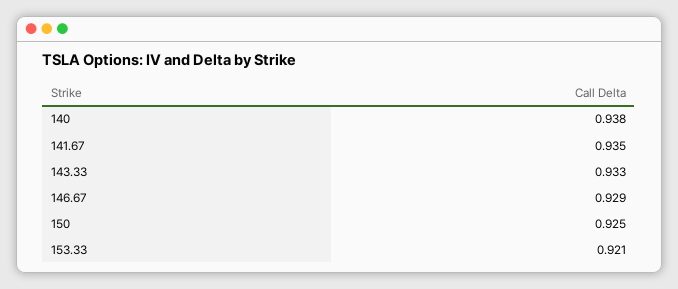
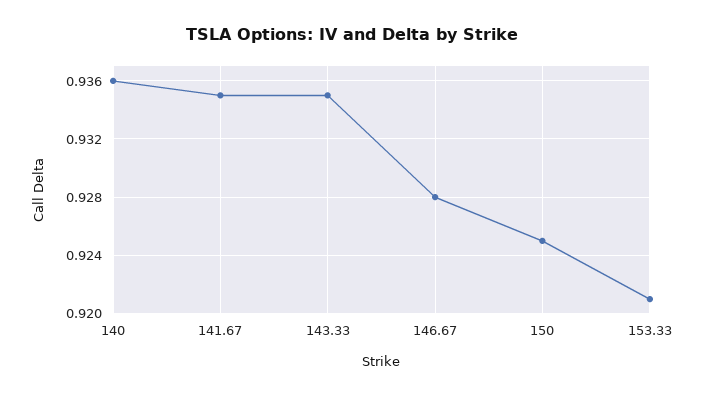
140: 0.938 -> 0.936
143.33: 0.933 -> 0.935
146.67: 0.929 -> 0.928

